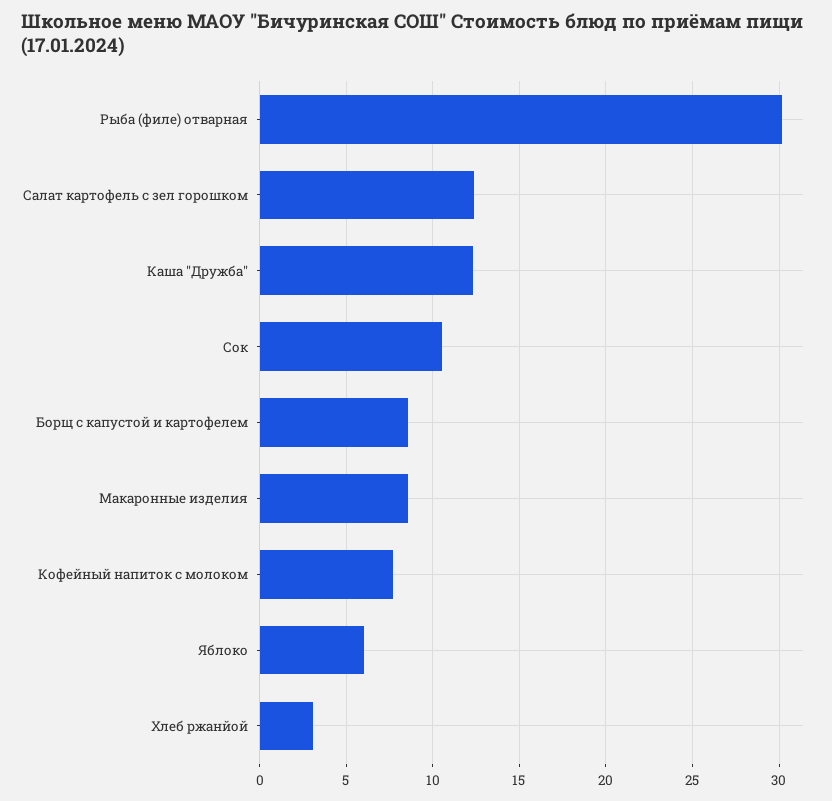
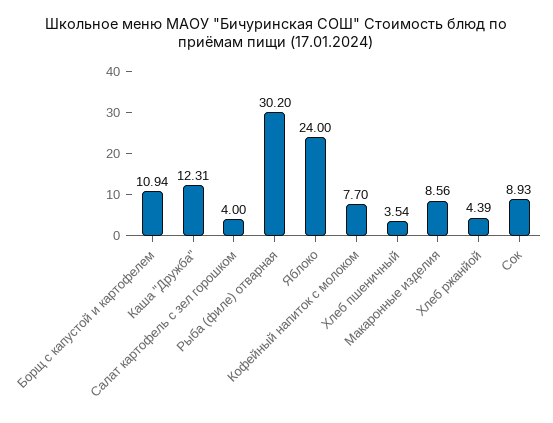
Салат картофель с зел горошком: 12.5 -> 4
Сок: 10.5 -> 8.93
Борщ с капустой и картофелем: 8.5 -> 10.94
Яблоко: 6 -> 24
Хлеб ржанйой: 3 -> 4.39
Хлеб пшеничный: none -> 3.54

